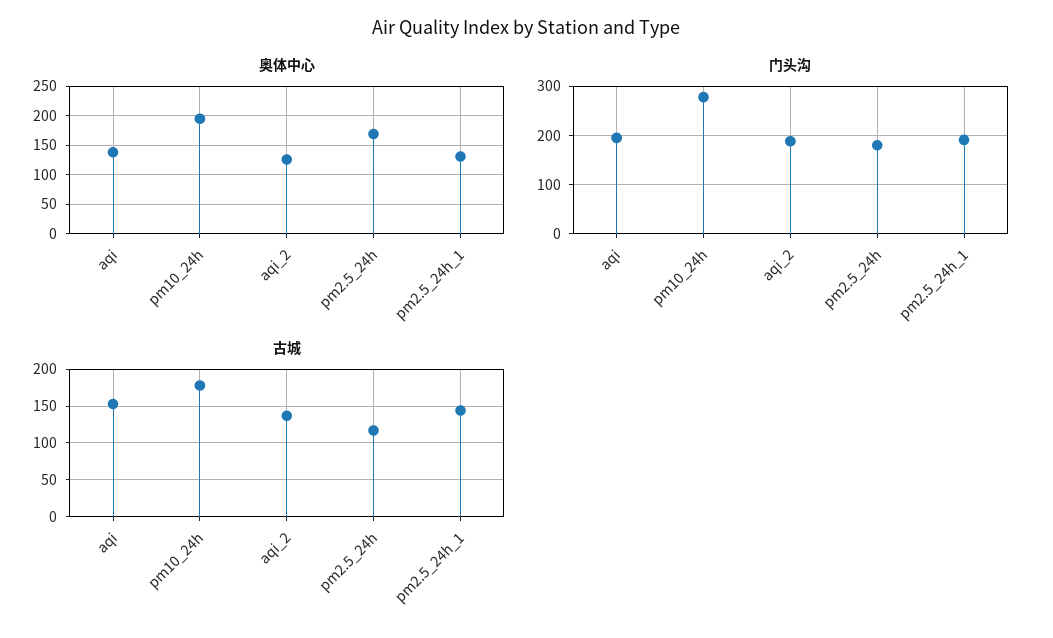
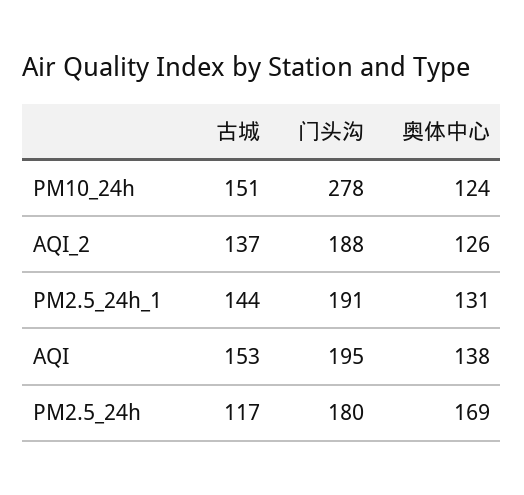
奥体中心, pm10_24h: 200 -> 124
古城, pm10_24h: 180 -> 151

